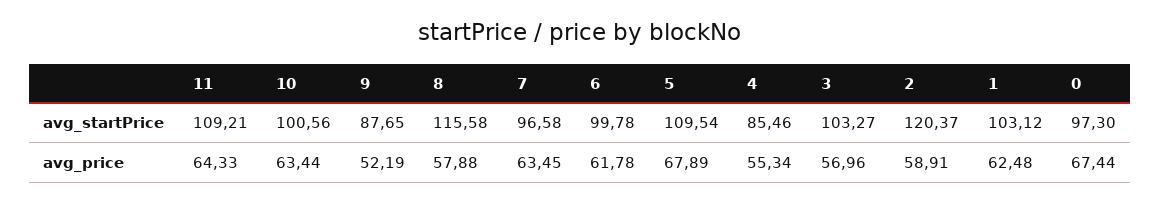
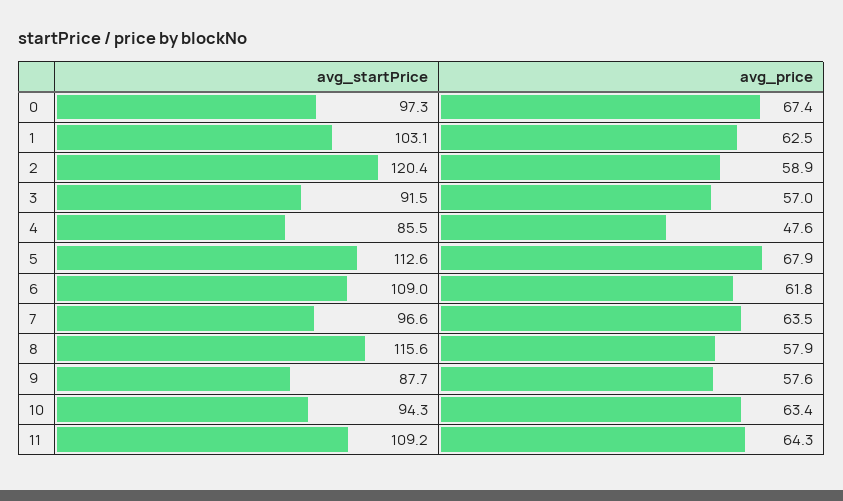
10, avg_startPrice: 100.56 -> 94.3
6, avg_startPrice: 99.78 -> 109
5, avg_startPrice: 109.54 -> 112.6
3, avg_startPrice: 103.27 -> 91.5
9, avg_price: 52.19 -> 57.6
4, avg_price: 55.34 -> 47.6

